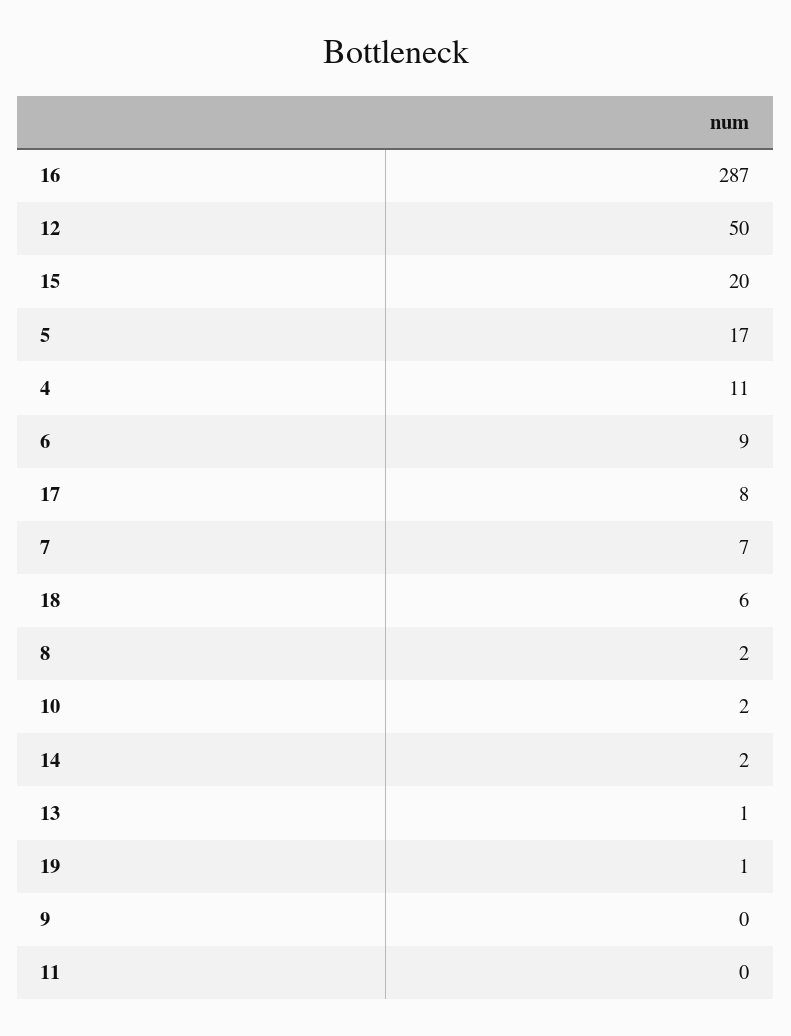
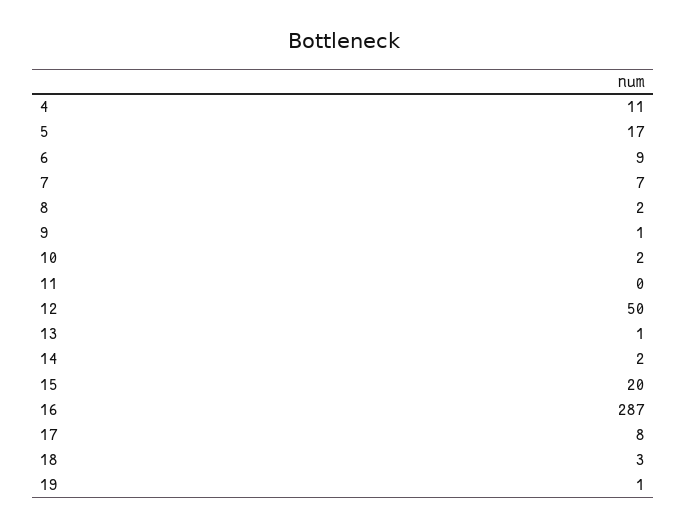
18: 6 -> 3
9: 0 -> 1

